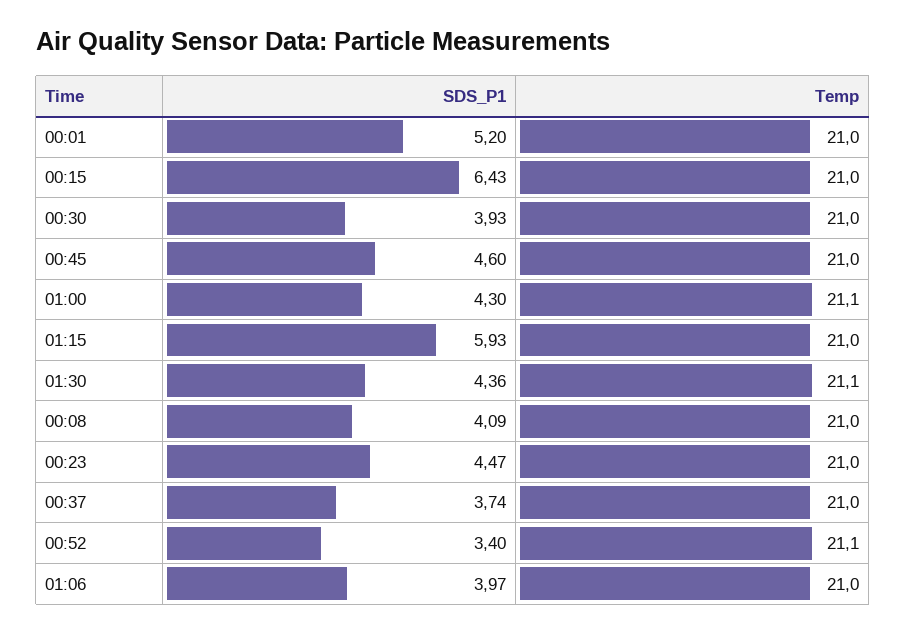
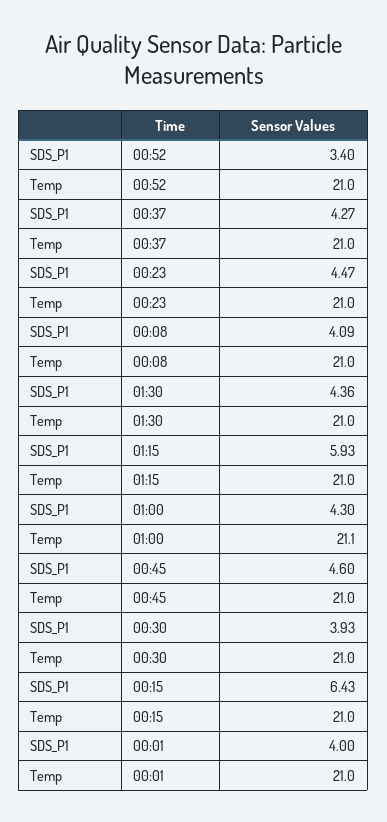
SDS_P1, 00:01: 5.2 -> 4
Temp, 01:30: 21.1 -> 21
SDS_P1, 00:37: 3.74 -> 4.27
Temp, 00:52: 21.1 -> 21
SDS_P1, 01:06: 3.97 -> none
Temp, 01:06: 21 -> none

